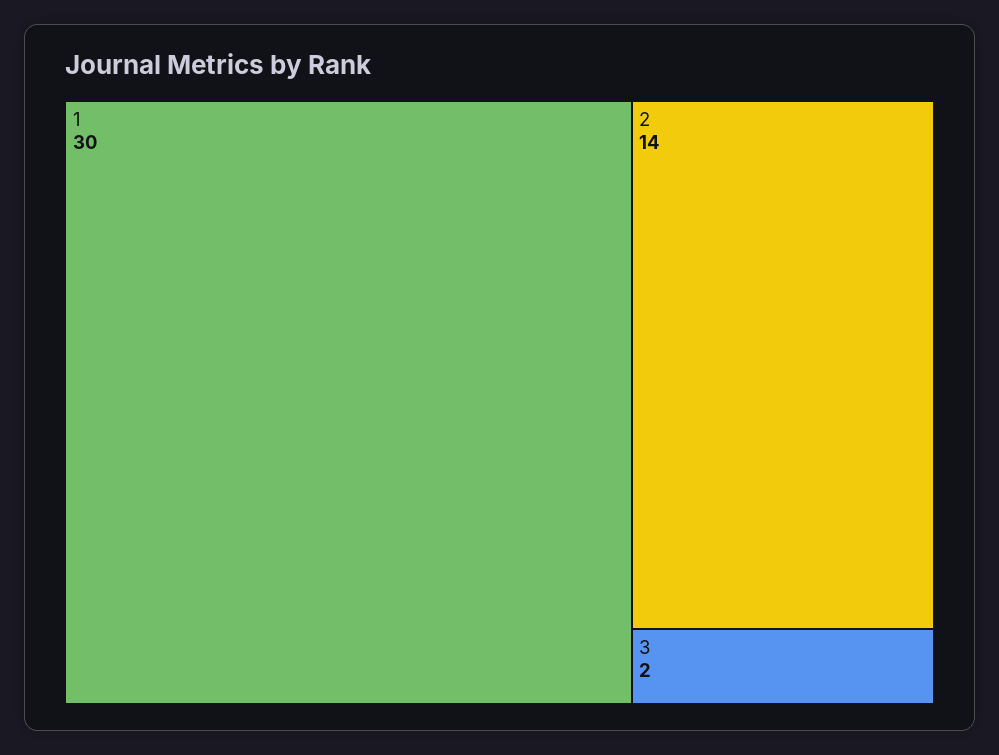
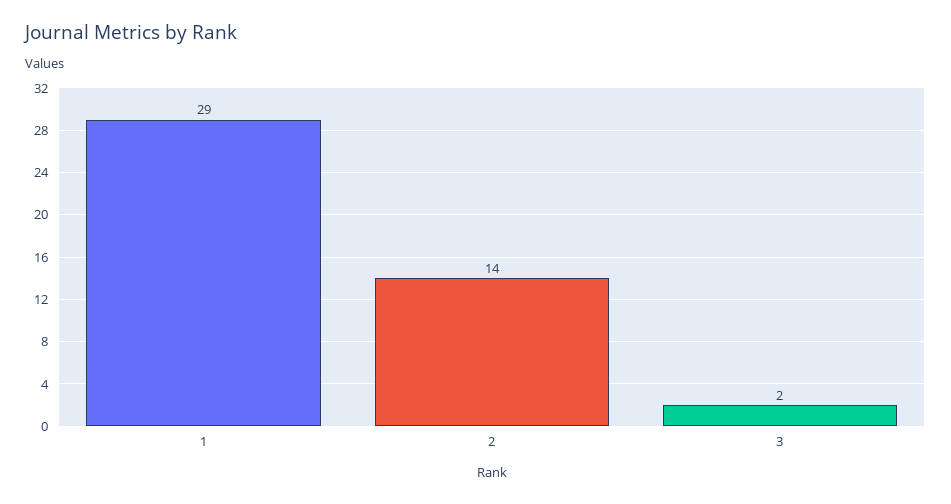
1: 30 -> 29

